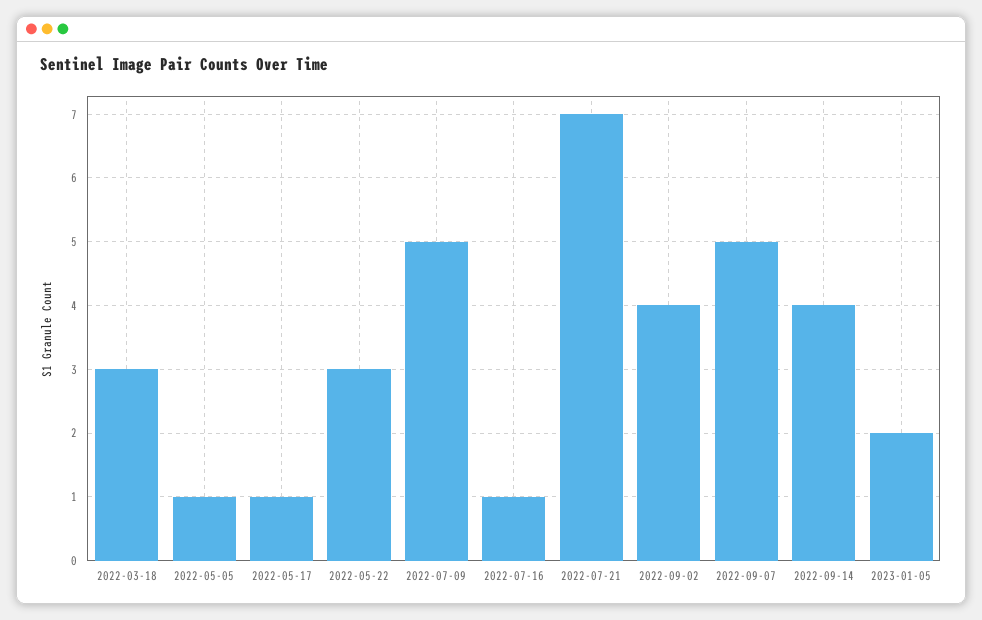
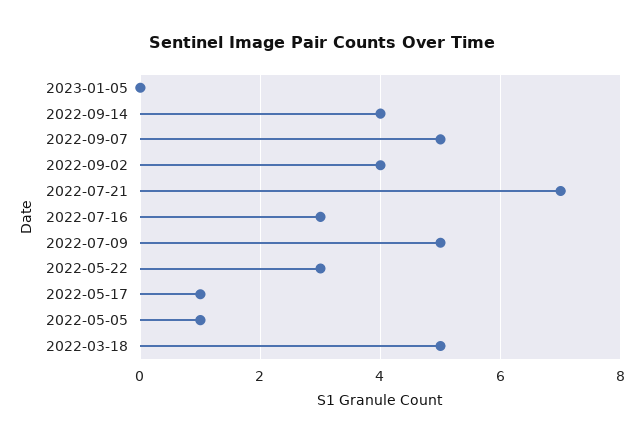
2022-03-18: 3 -> 5
2022-07-16: 1 -> 3
2023-01-05: 2 -> 0

